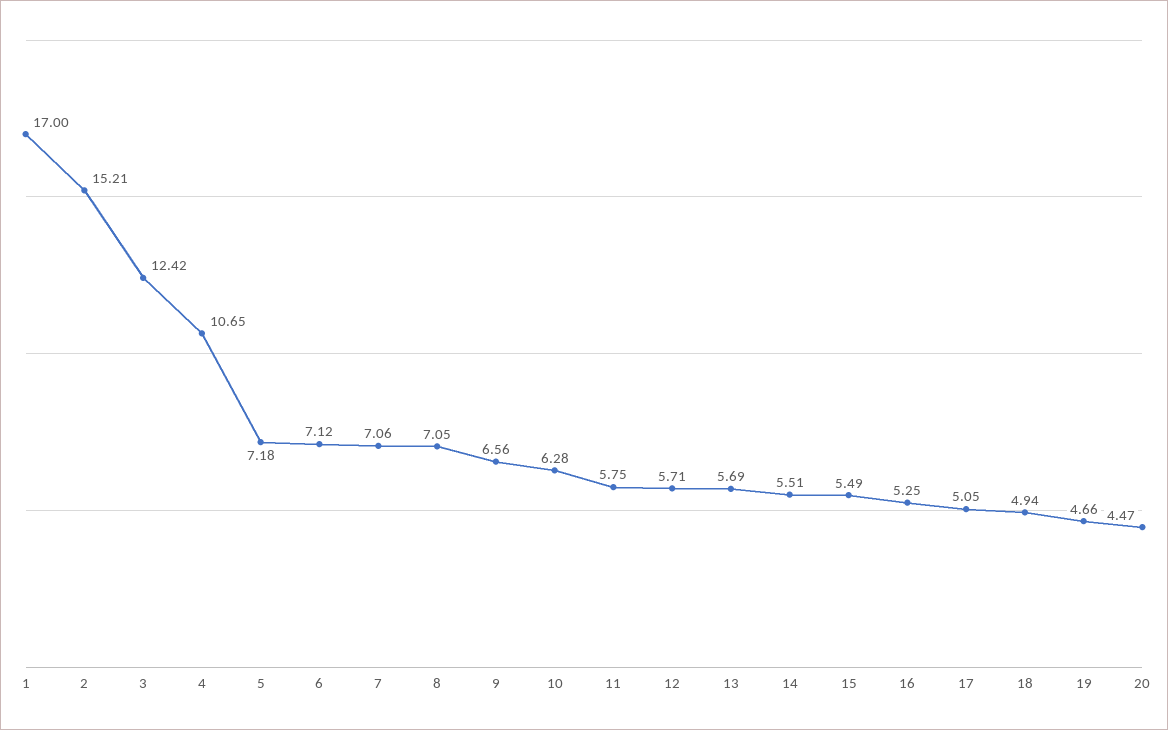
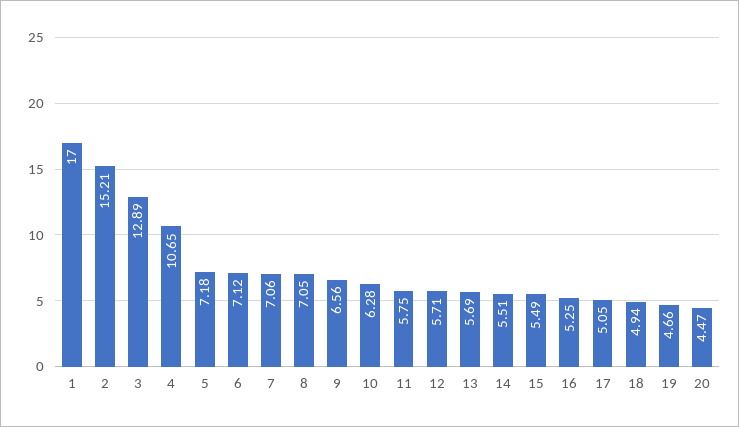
3: 12.42 -> 12.89

